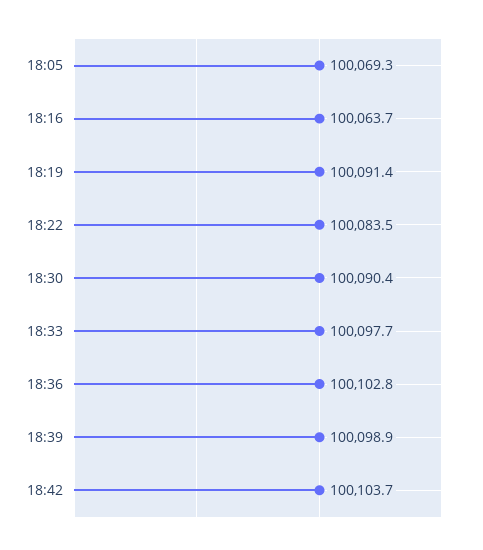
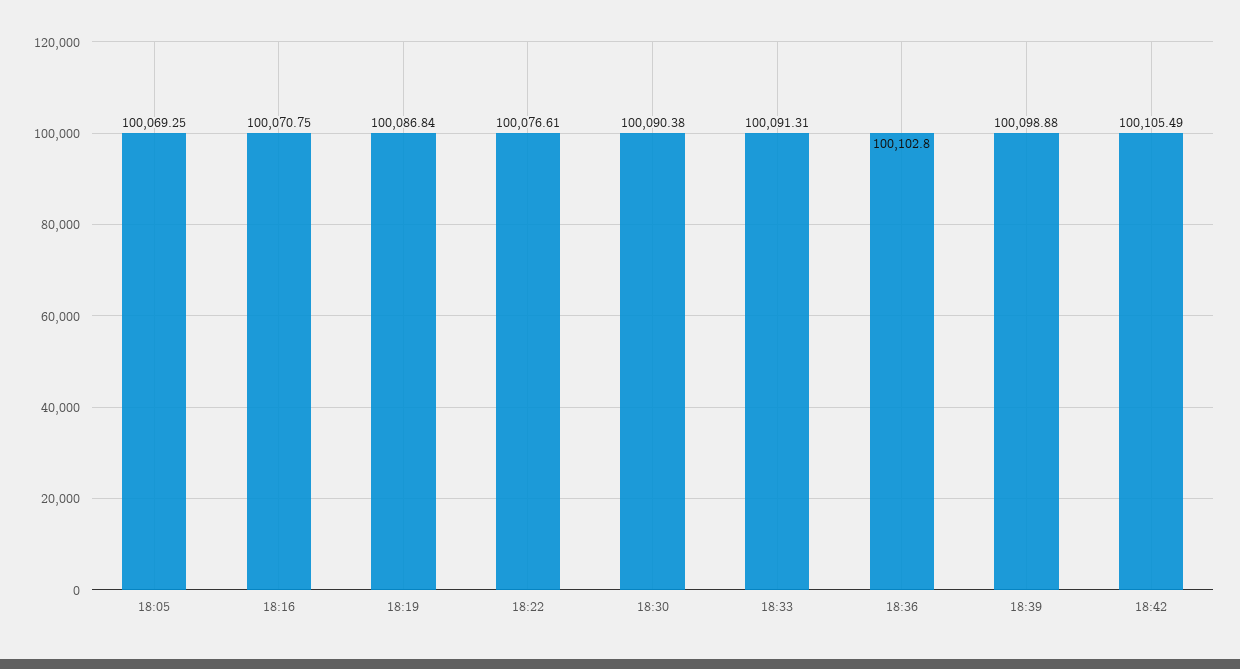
18:16: 100063.7 -> 100070.75
18:19: 100091.4 -> 100086.84
18:22: 100083.5 -> 100076.61
18:33: 100097.7 -> 100091.31
18:42: 100103.7 -> 100105.49

